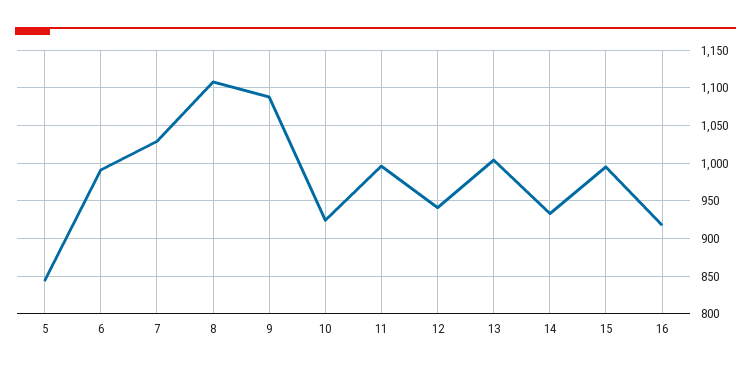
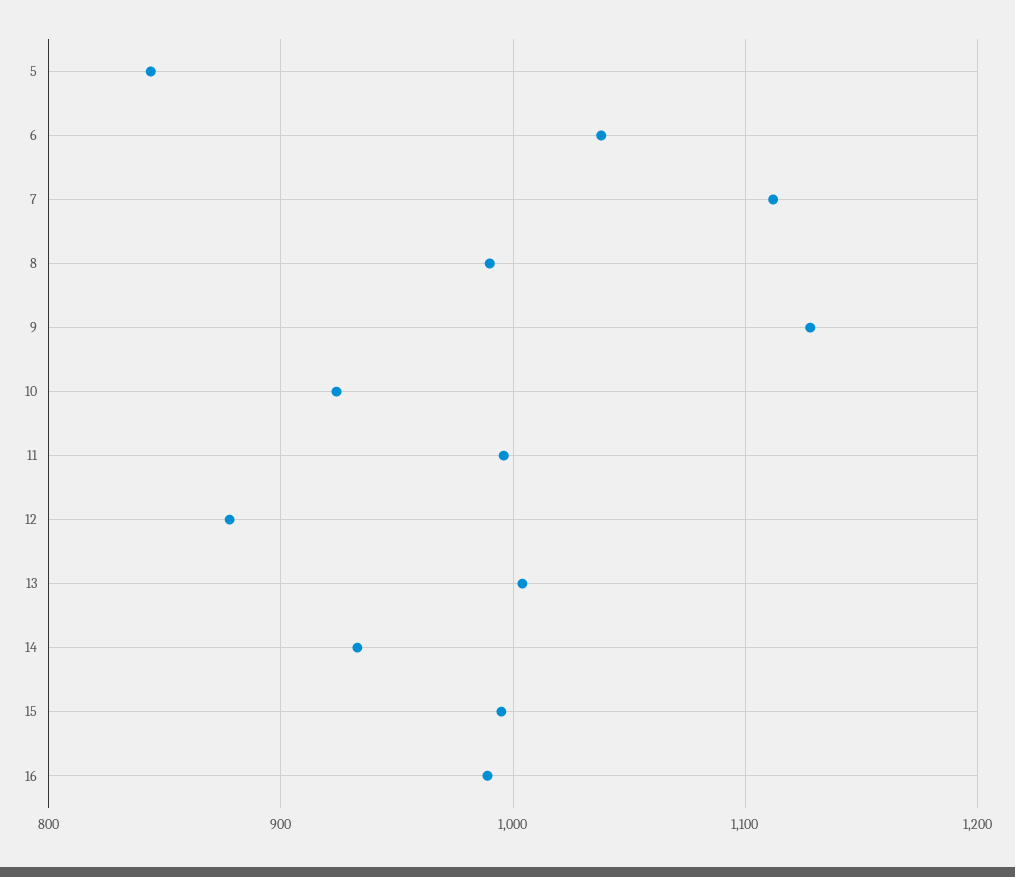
6: 990 -> 1040
7: 1030 -> 1110
8: 1110 -> 990
9: 1090 -> 1130
12: 940 -> 880
16: 920 -> 990

